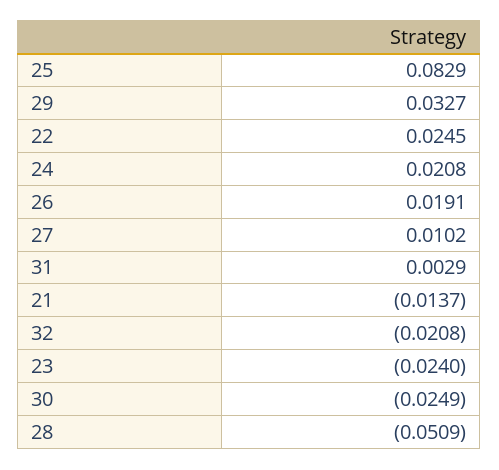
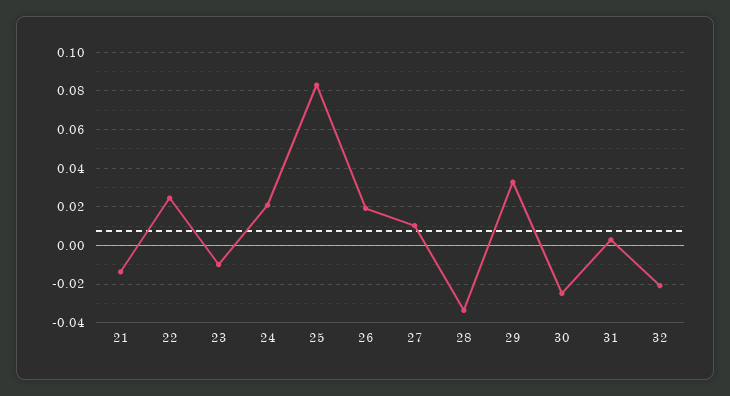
23: -0.024 -> -0.01
28: -0.0509 -> -0.035

